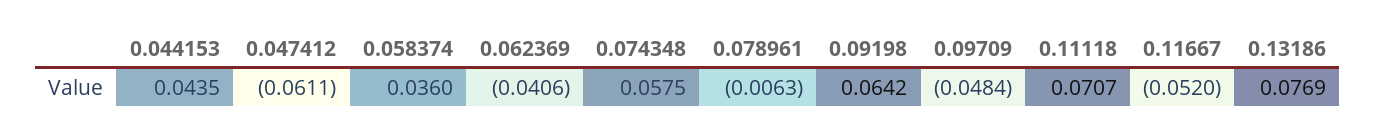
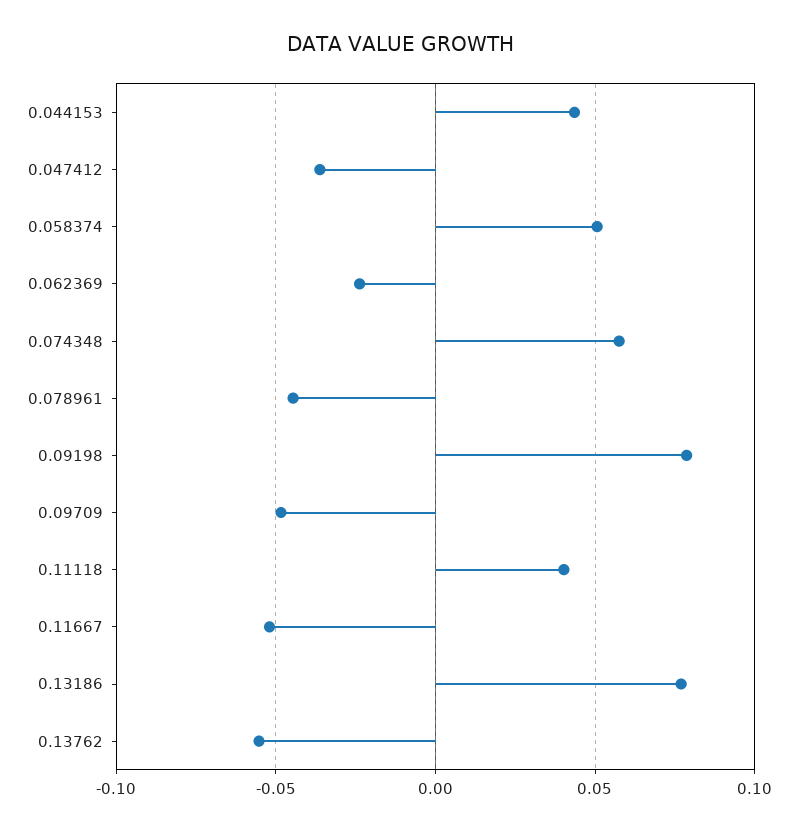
0.047412: -0.0611 -> -0.035
0.058374: 0.036 -> 0.05
0.062369: -0.0406 -> -0.025
0.078961: -0.0063 -> -0.045
0.09198: 0.0642 -> 0.08
0.11118: 0.0707 -> 0.04
0.13762: none -> -0.055

